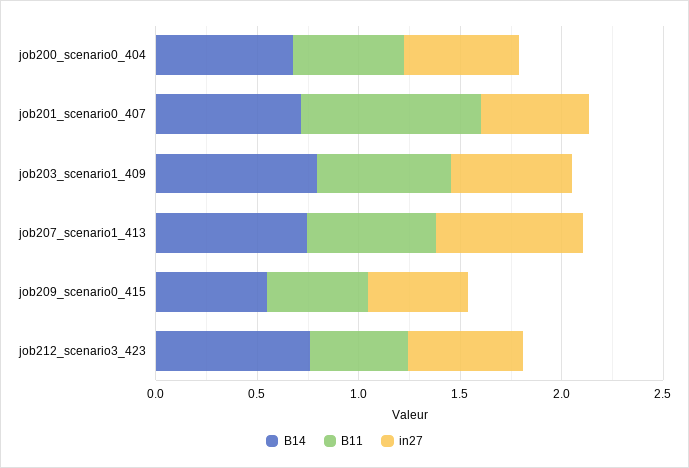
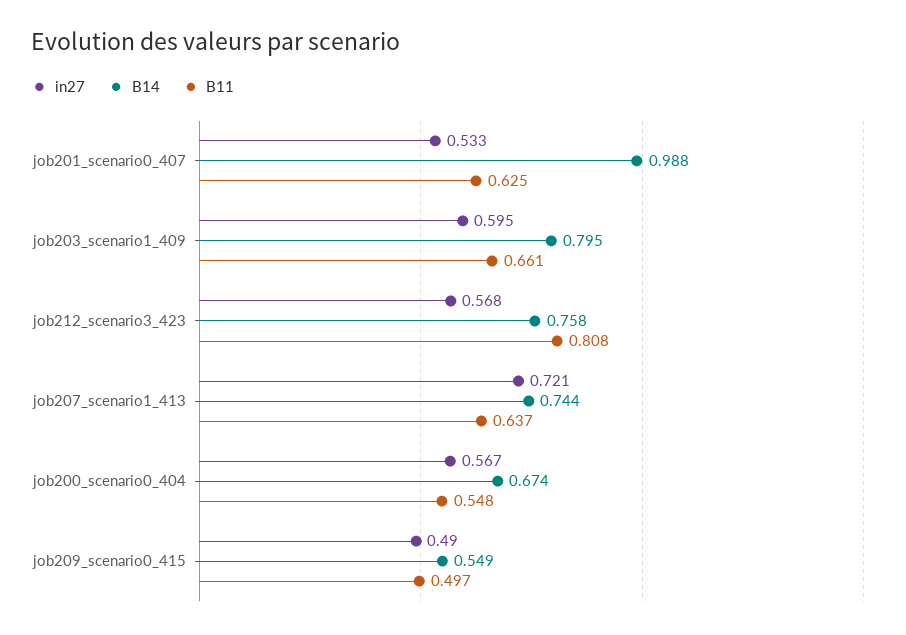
B14, job201_scenario0_407: 0.7 -> 0.988
B11, job201_scenario0_407: 0.9 -> 0.625
B11, job212_scenario3_423: 0.5 -> 0.808

